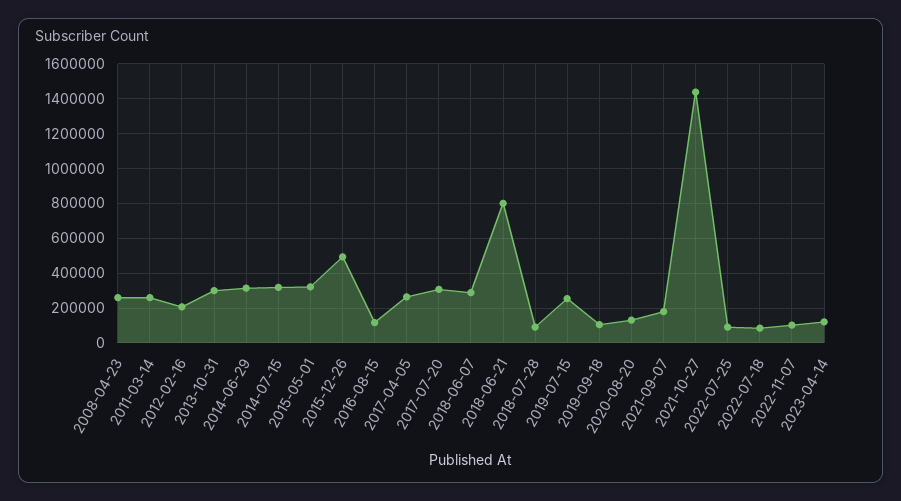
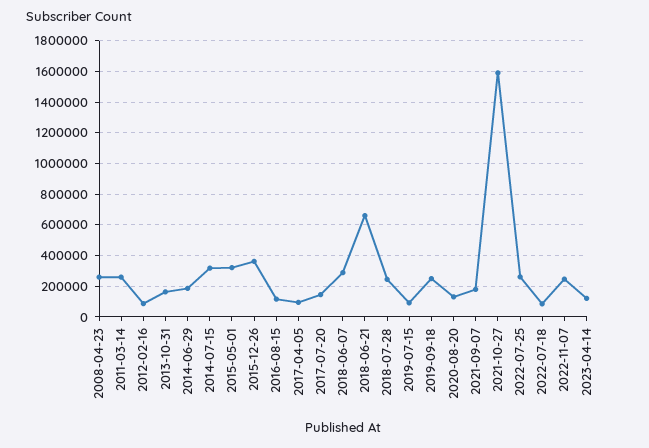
2012-02-16: 200000 -> 100000
2013-10-31: 300000 -> 150000
2014-06-29: 300000 -> 200000
2015-12-26: 500000 -> 350000
2017-04-05: 250000 -> 100000
2017-07-20: 300000 -> 150000
2018-06-21: 800000 -> 650000
2018-07-28: 100000 -> 250000
2019-07-15: 250000 -> 100000
2019-09-18: 100000 -> 250000
2021-10-27: 1450000 -> 1600000
2022-07-25: 100000 -> 250000
2022-11-07: 100000 -> 250000

